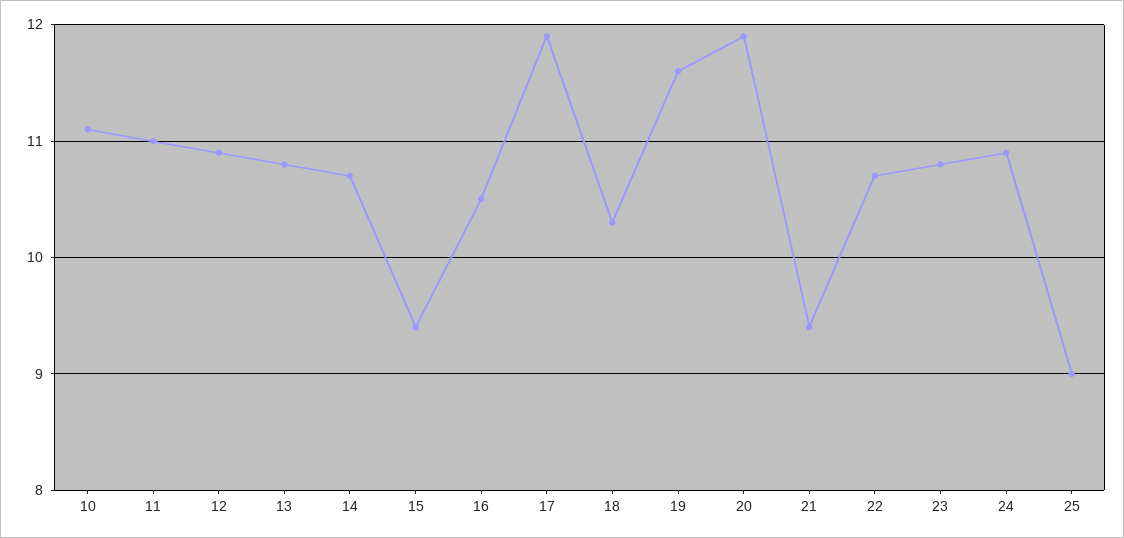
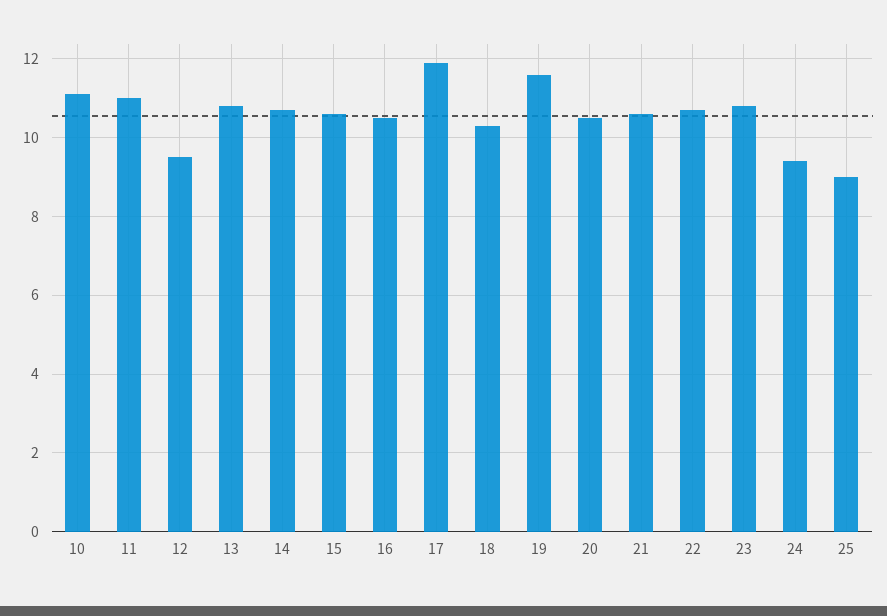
12: 10.9 -> 9.5
15: 9.4 -> 10.5
20: 11.9 -> 10.5
21: 9.4 -> 10.5
24: 10.9 -> 9.5

